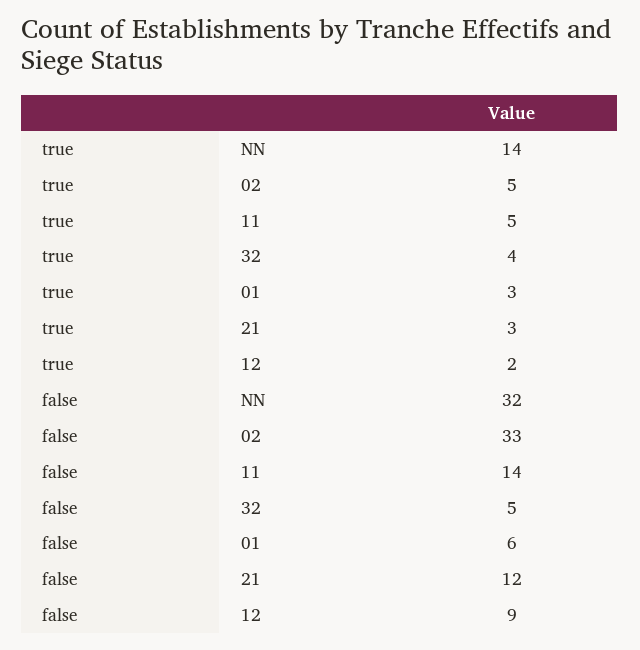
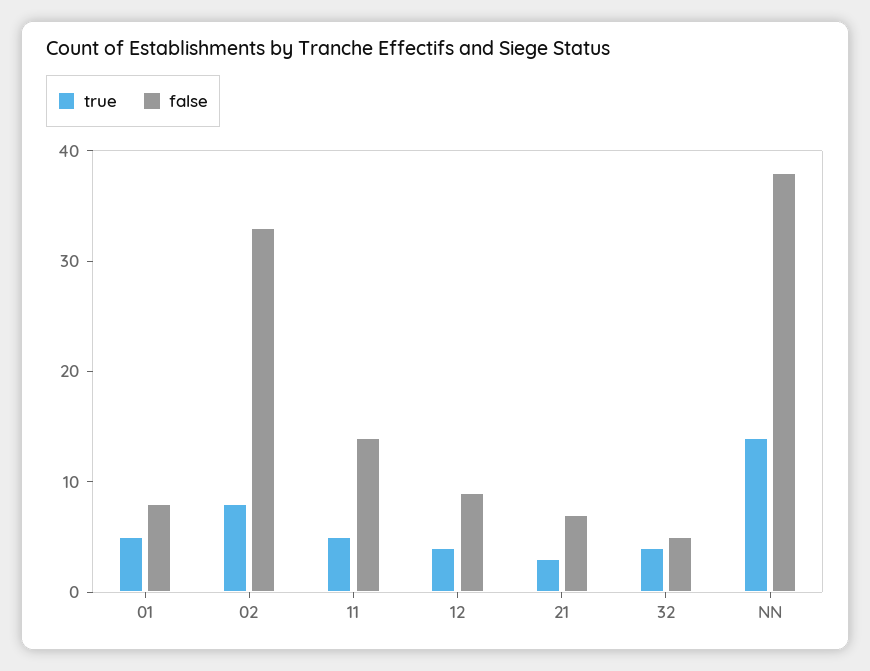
true, 02: 5 -> 8
true, 01: 3 -> 5
true, 12: 2 -> 4
false, NN: 32 -> 38
false, 01: 6 -> 8
false, 21: 12 -> 7

